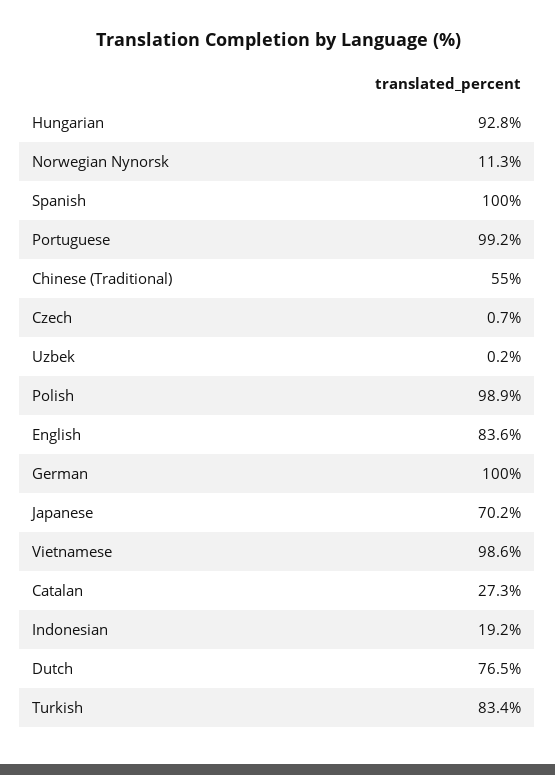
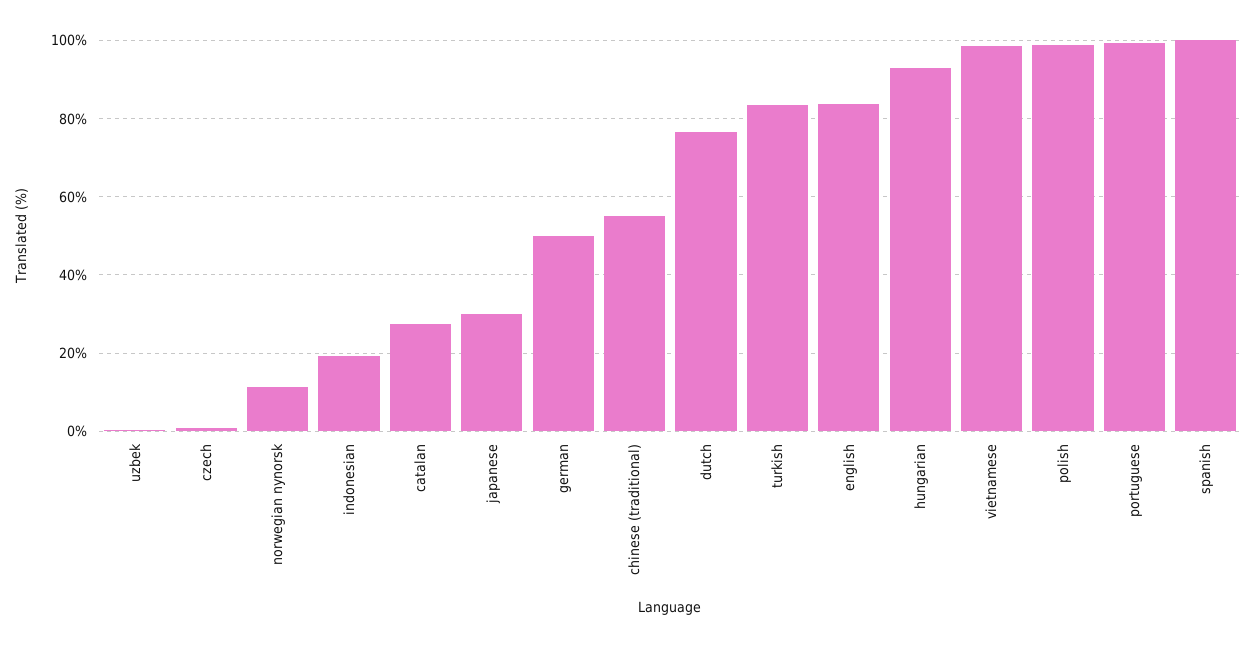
German: 100 -> 50
Japanese: 70.2 -> 30

